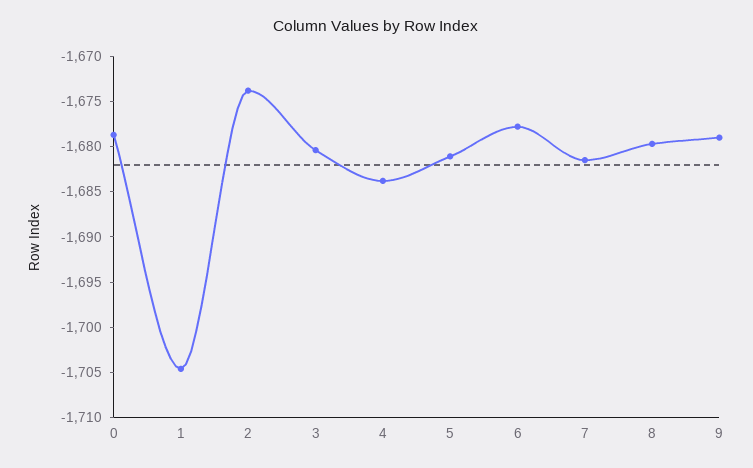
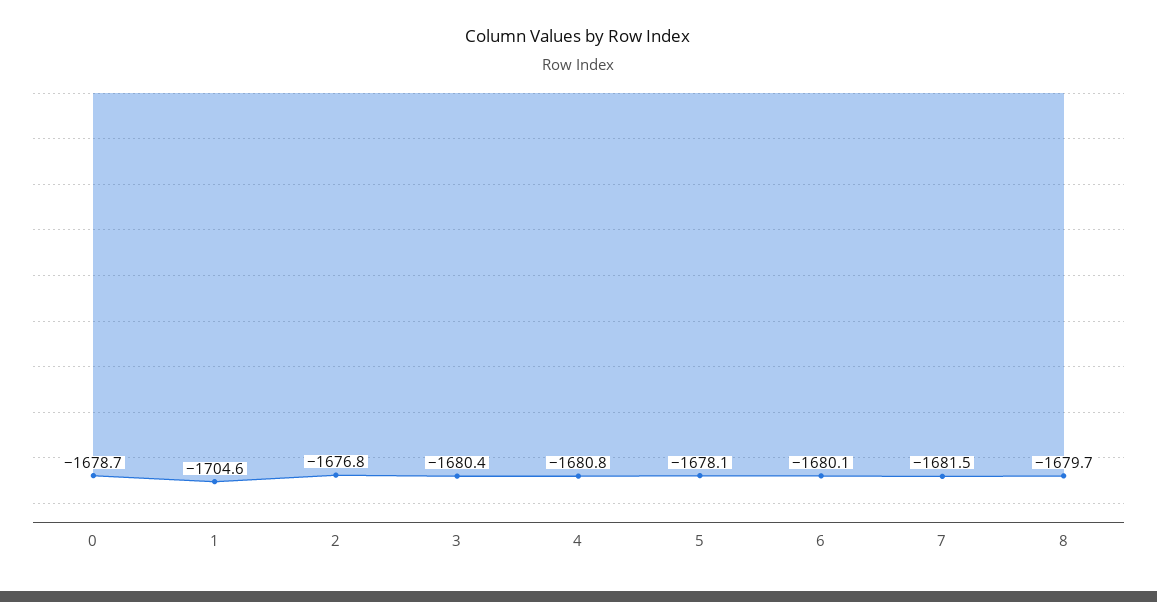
2: -1674 -> -1676.8
4: -1684 -> -1680.8
5: -1681 -> -1678.1
6: -1678 -> -1680.1
9: -1679 -> none

